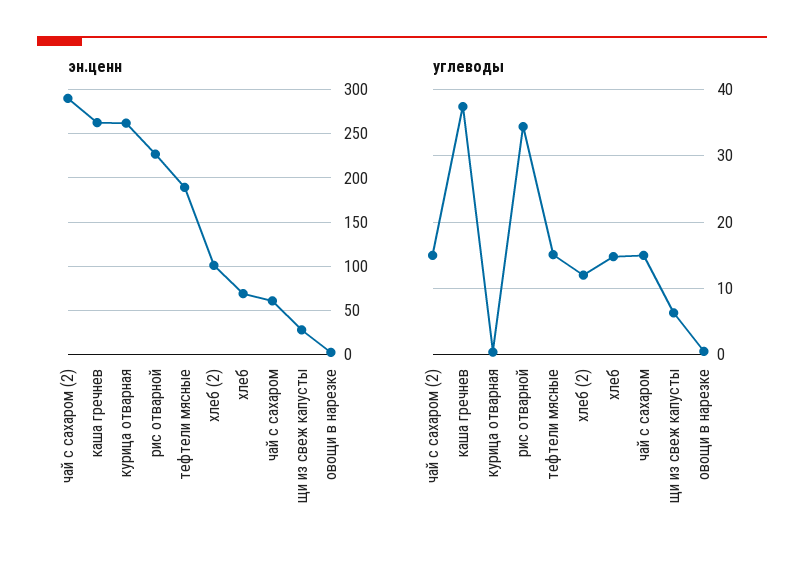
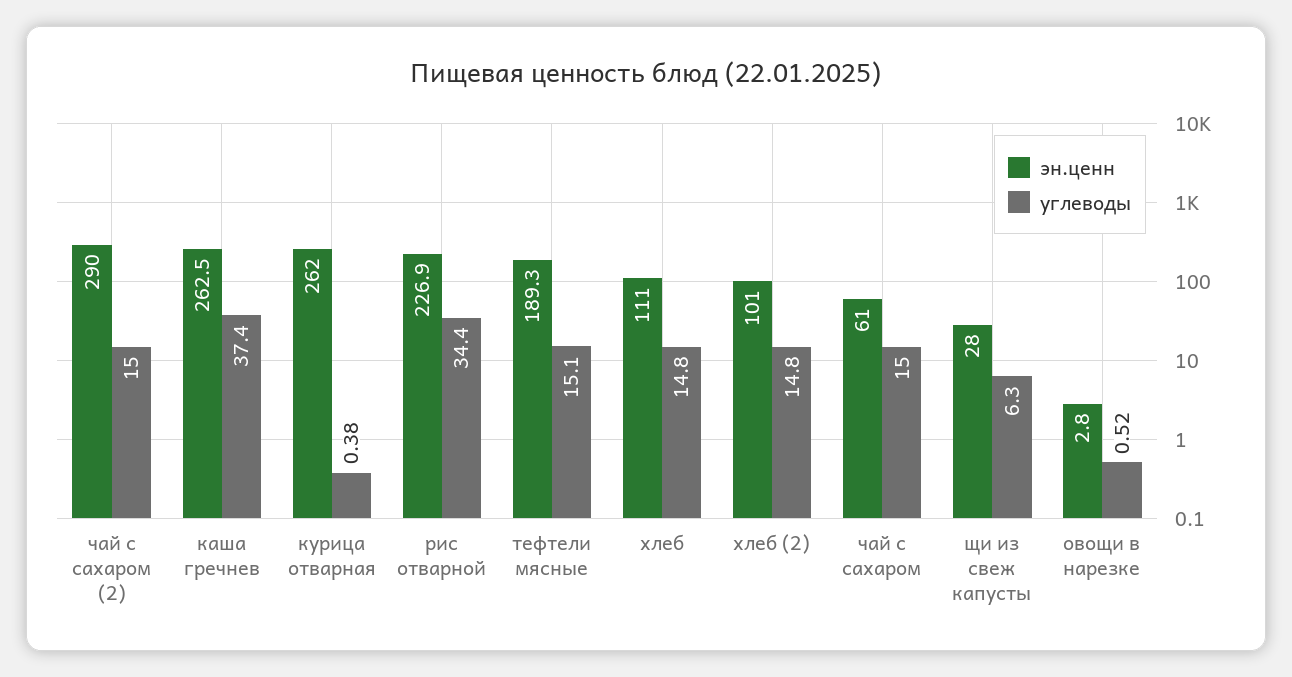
эн.ценн, хлеб: 70 -> 111
углеводы, хлеб (2): 12 -> 14.8

